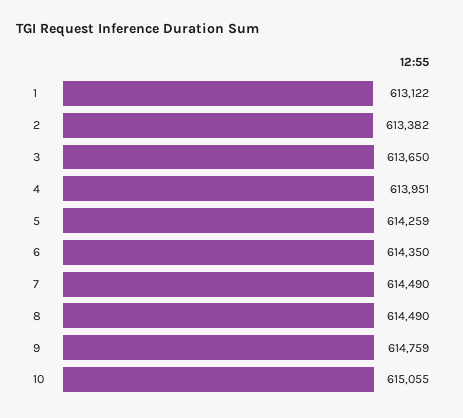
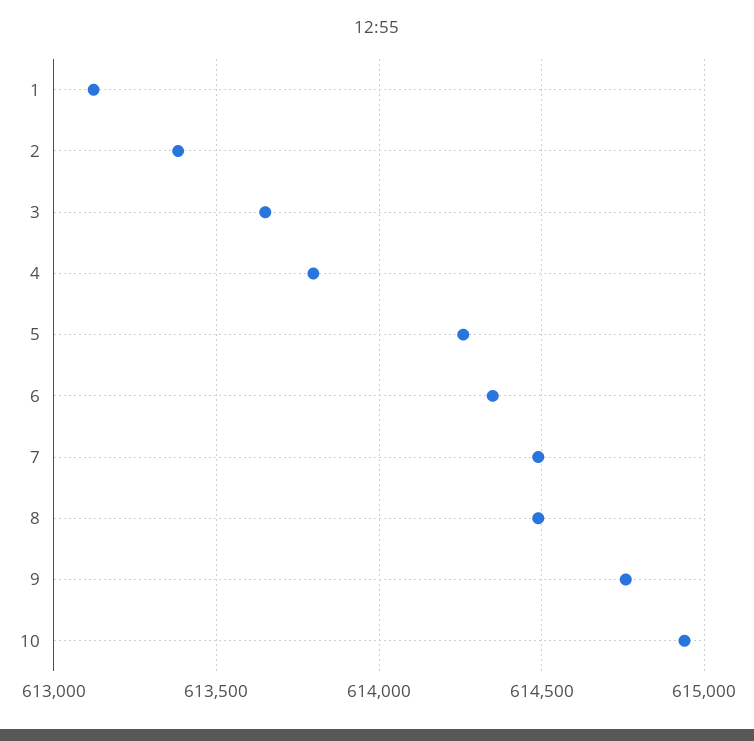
4: 613951 -> 613800
10: 615055 -> 614950

